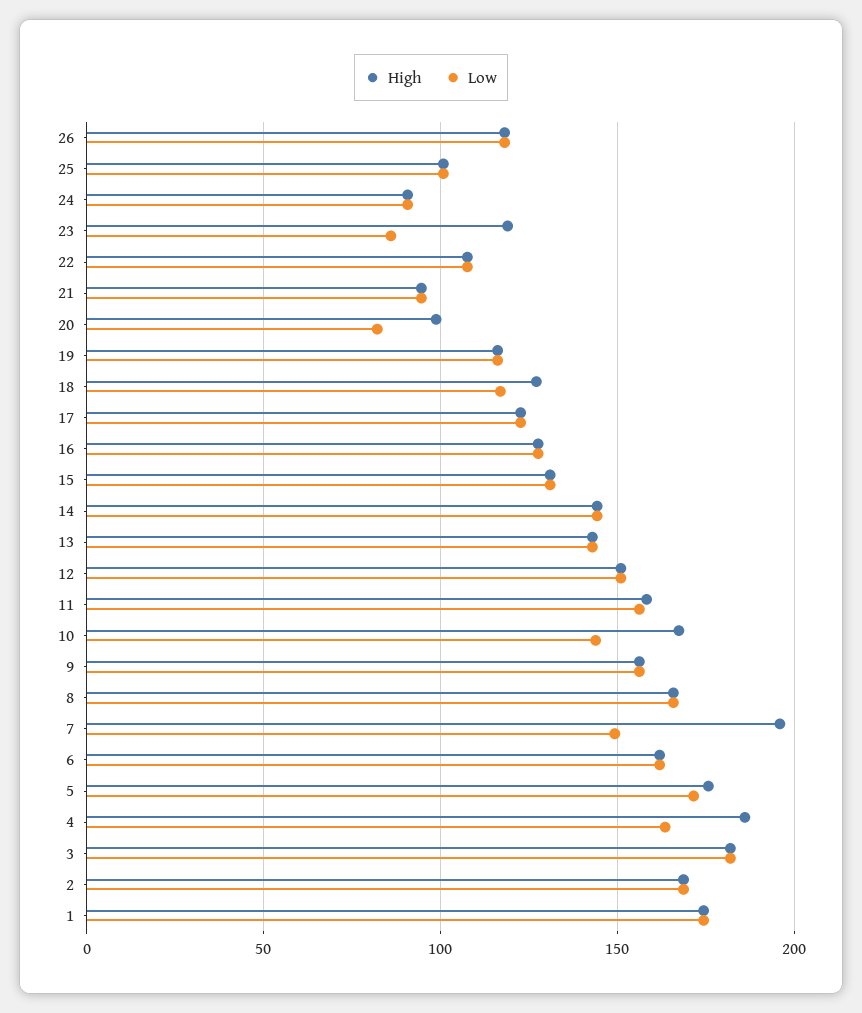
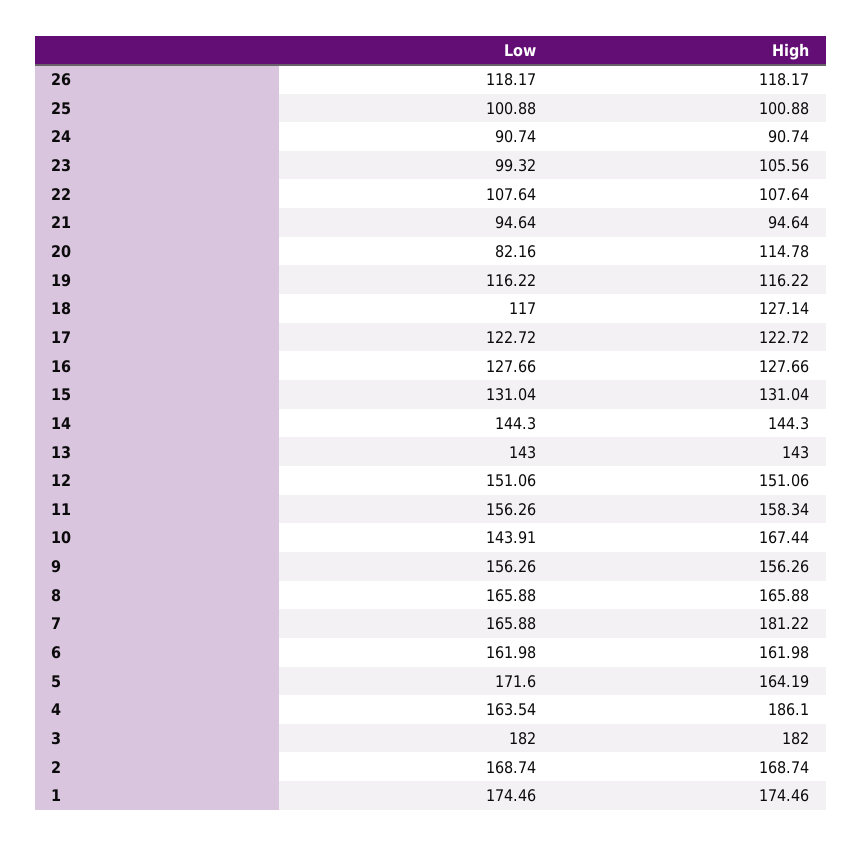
High, 23: 120 -> 105.56
Low, 23: 85 -> 99.32
High, 20: 100 -> 114.78
High, 7: 195 -> 181.22
Low, 7: 150 -> 165.88
High, 5: 175 -> 164.19

